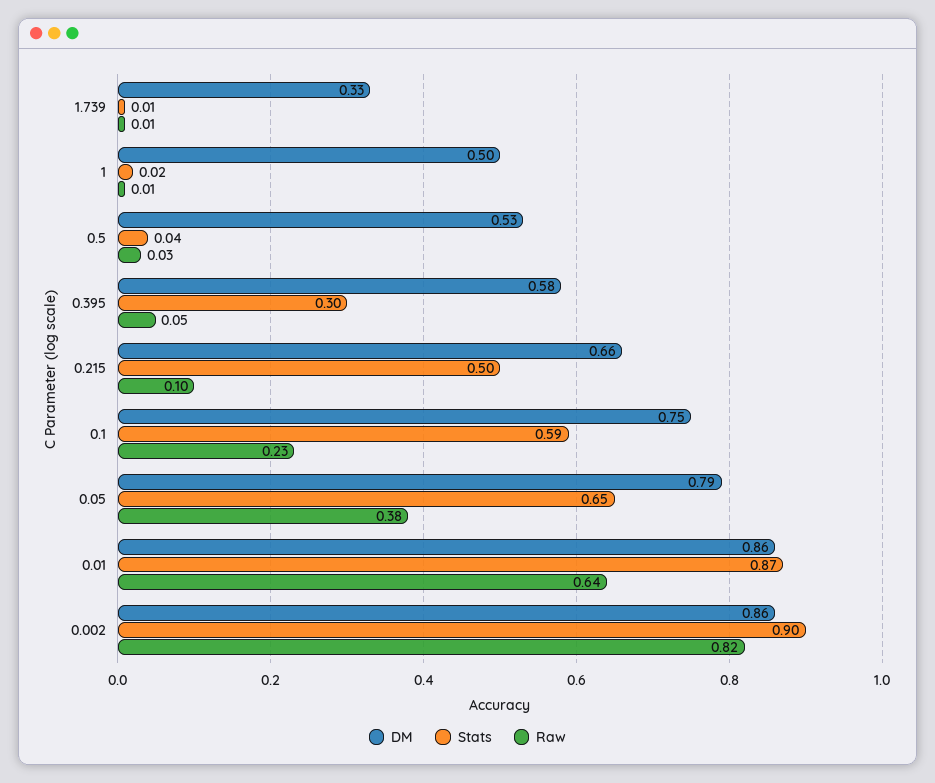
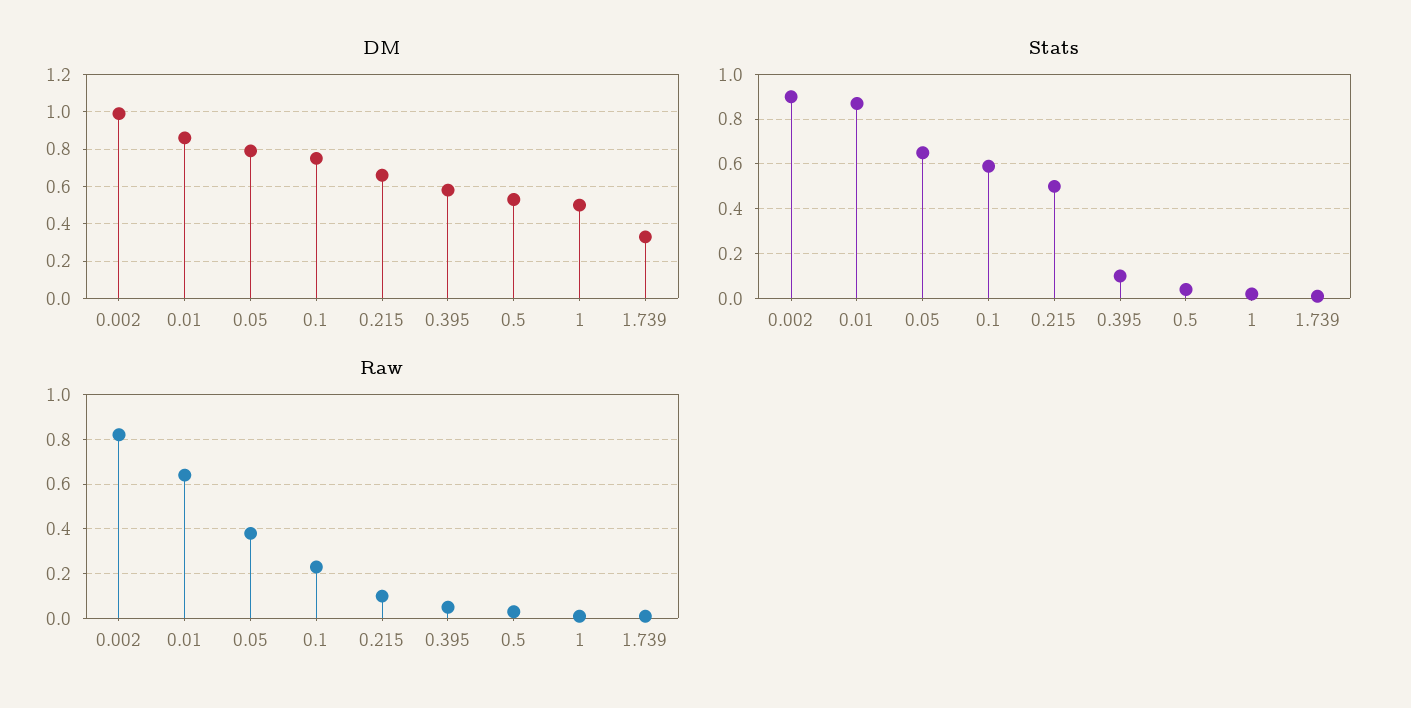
Stats, 0.395: 0.3 -> 0.1
DM, 0.002: 0.86 -> 1

